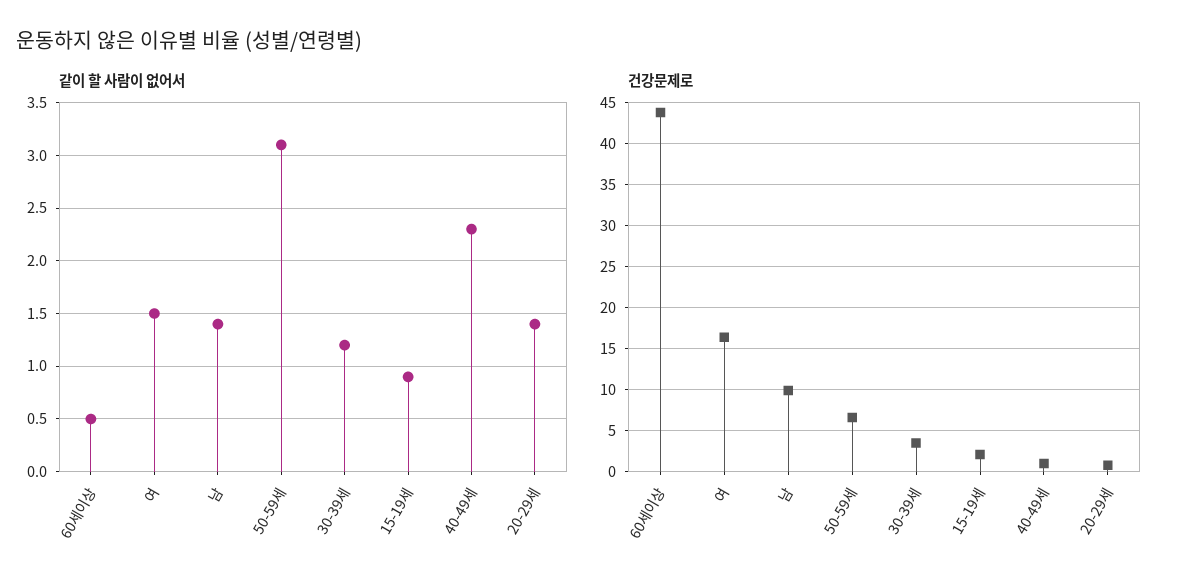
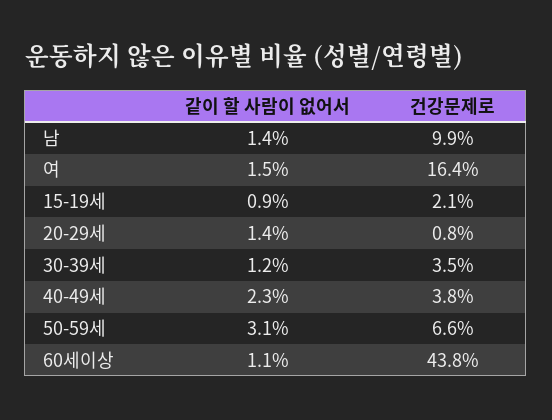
같이 할 사람이 없어서, 60세이상: 0.5 -> 1.1
건강문제로, 40-49세: 1 -> 3.8

